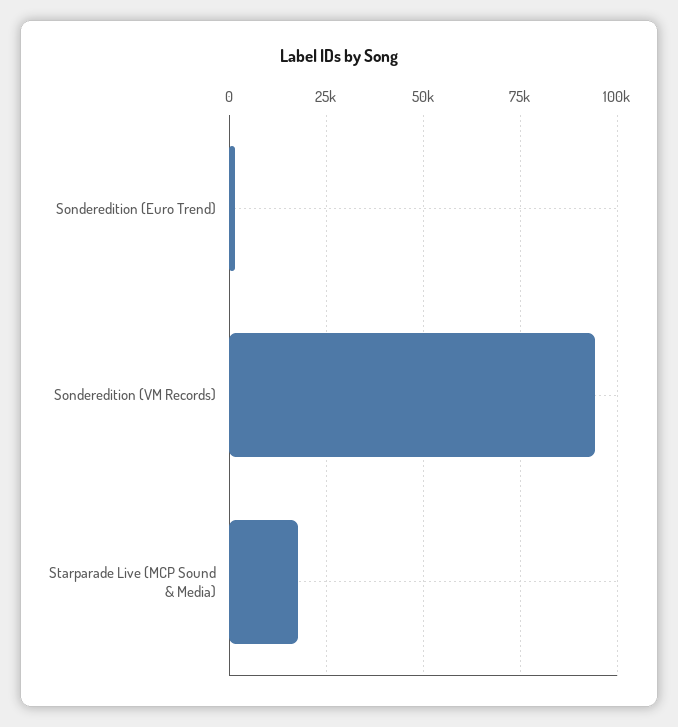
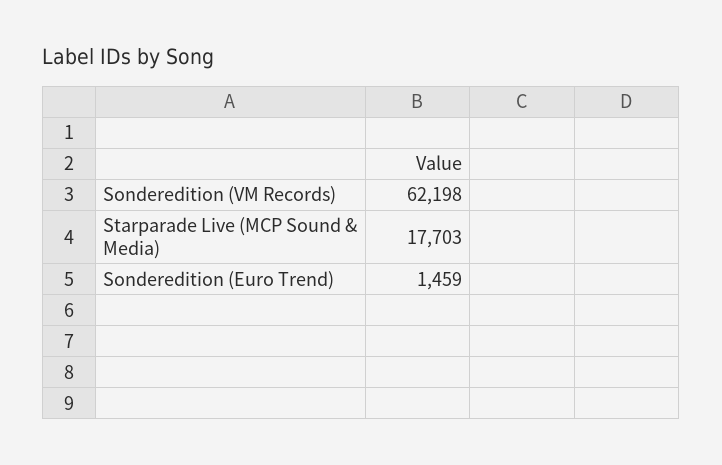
Sonderedition (VM Records): 95000 -> 62198

